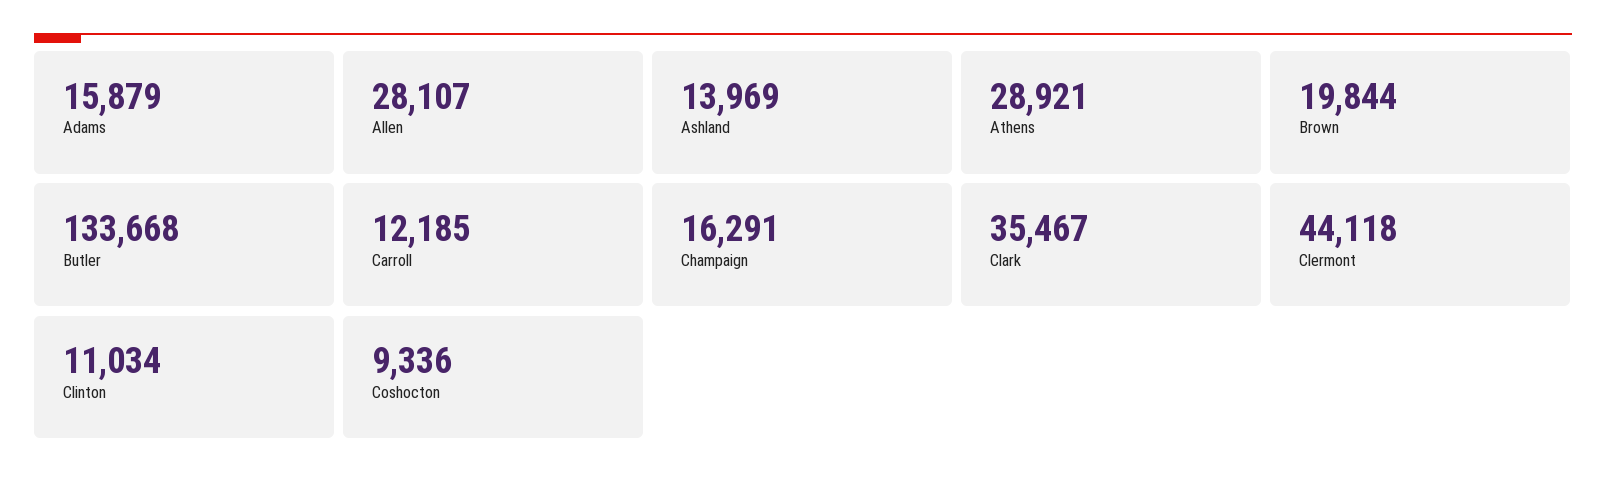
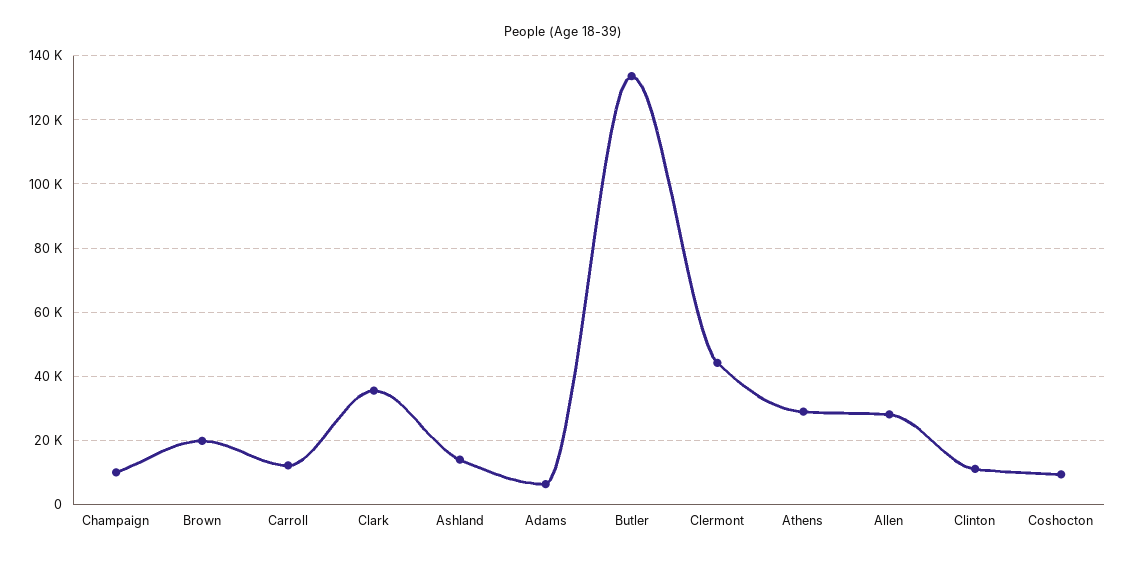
Adams: 15879 -> 6000
Champaign: 16291 -> 10000

